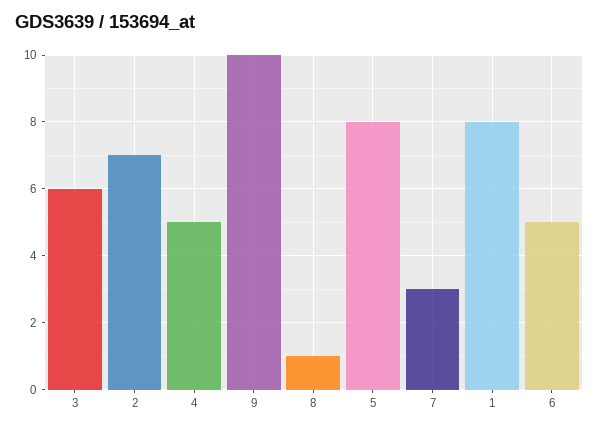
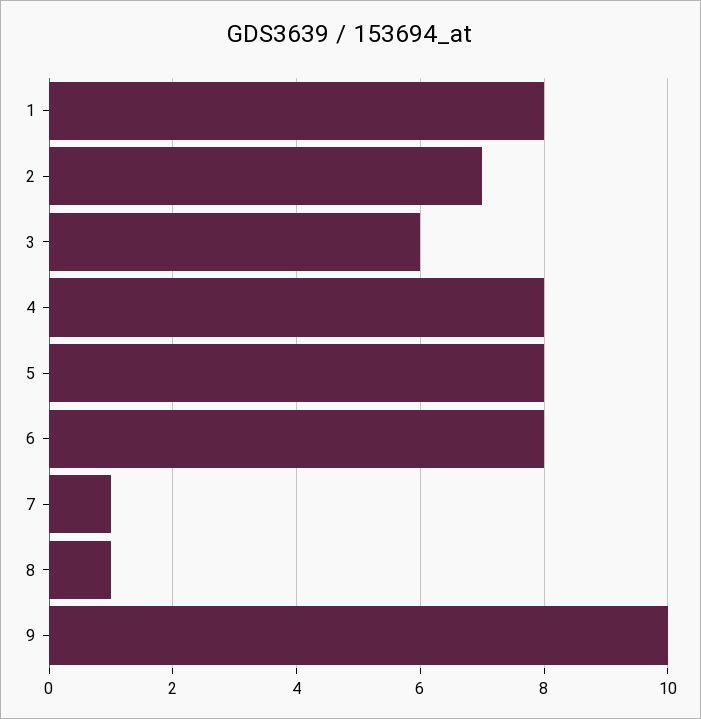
4: 5 -> 8
7: 3 -> 1
6: 5 -> 8

